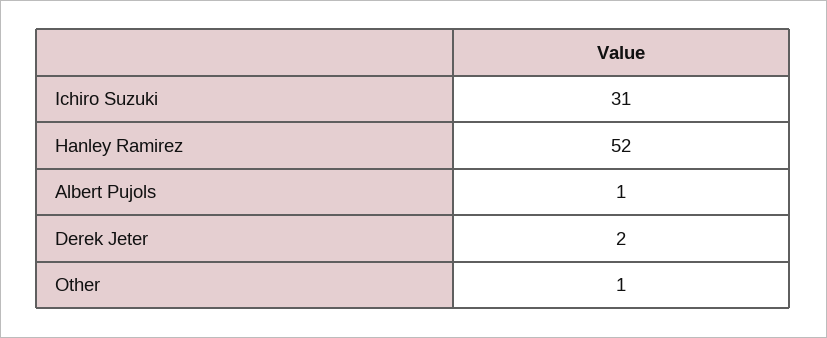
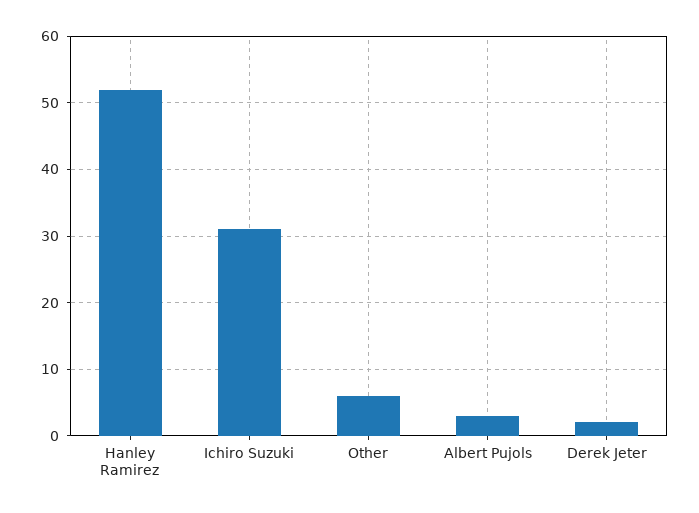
Albert Pujols: 1 -> 3
Other: 1 -> 6

